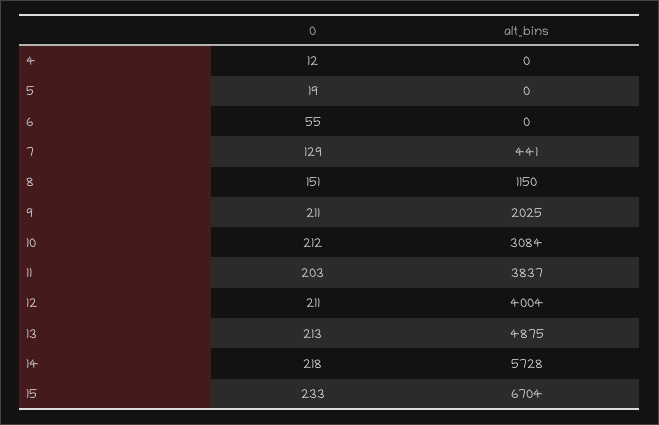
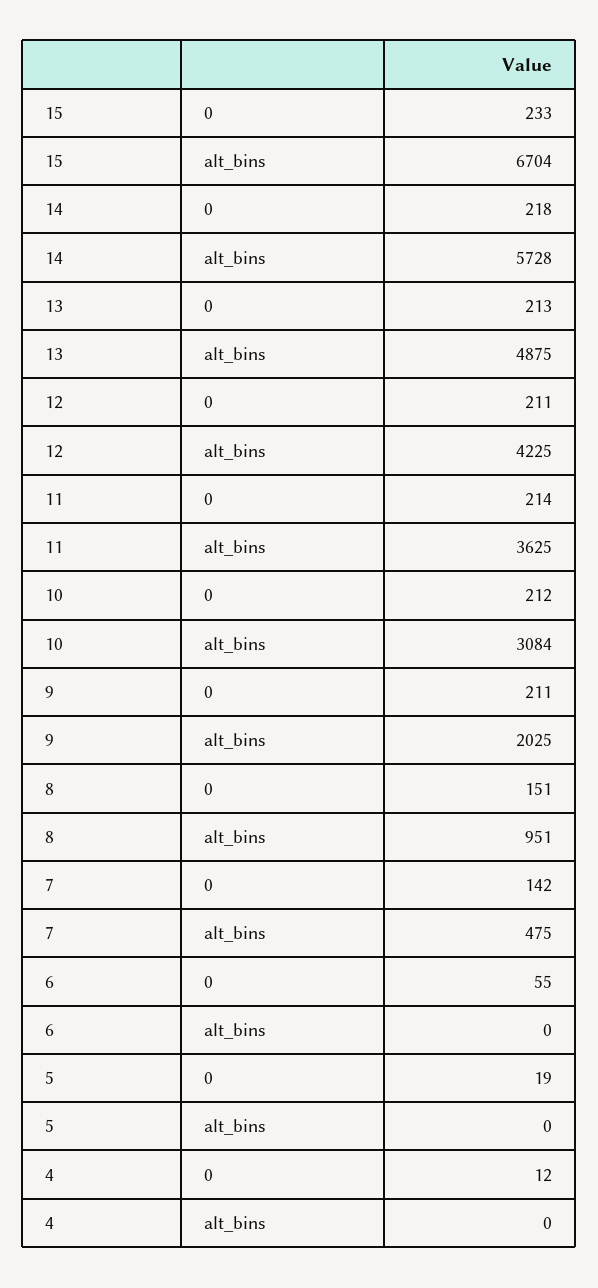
0, 7: 129 -> 142
alt_bins, 7: 441 -> 475
alt_bins, 8: 1150 -> 951
0, 11: 203 -> 214
alt_bins, 11: 3837 -> 3625
alt_bins, 12: 4004 -> 4225

